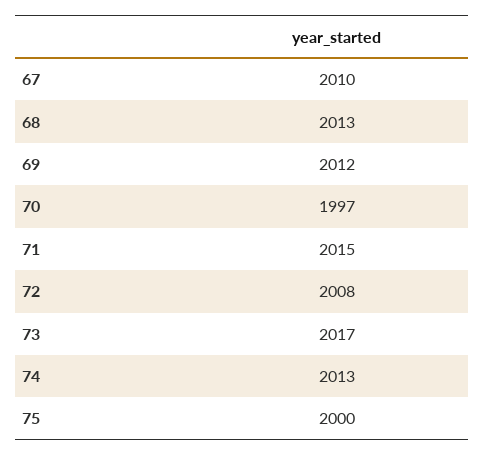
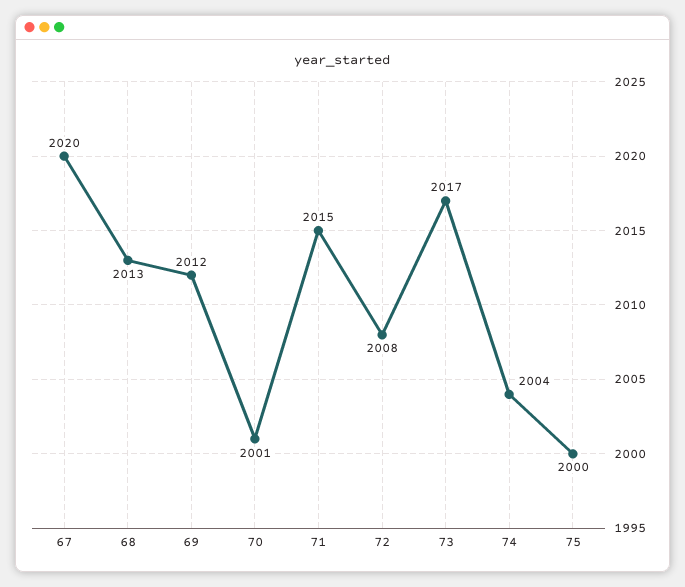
67: 2010 -> 2020
70: 1997 -> 2001
74: 2013 -> 2004

